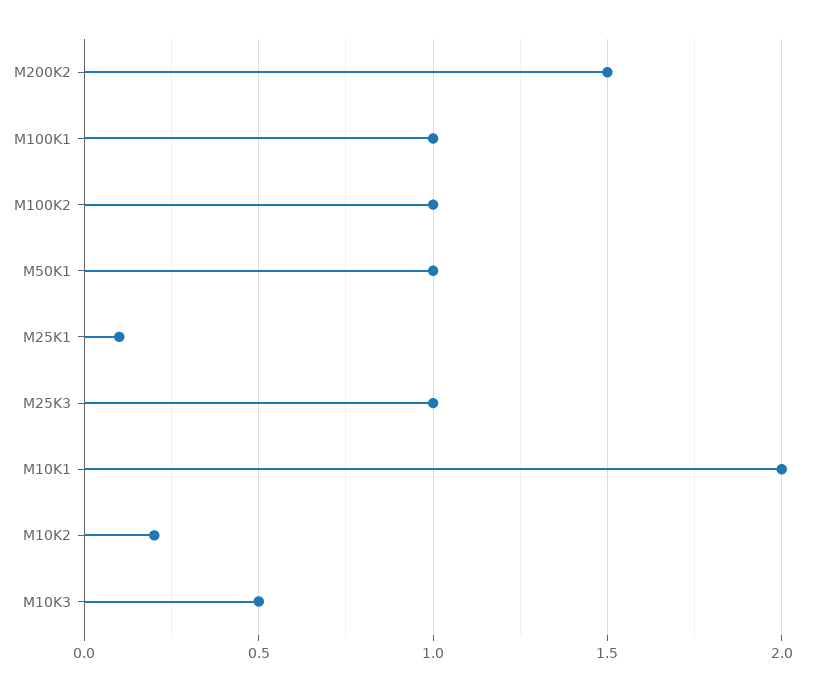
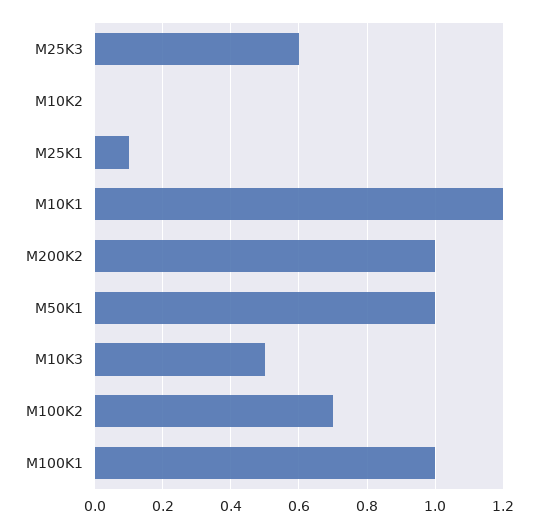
M200K2: 1.5 -> 1
M100K2: 1 -> 0.7
M25K3: 1 -> 0.6
M10K1: 2 -> 1.2
M10K2: 0.2 -> 0

